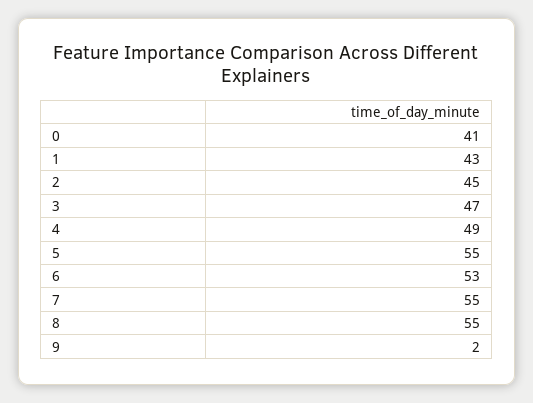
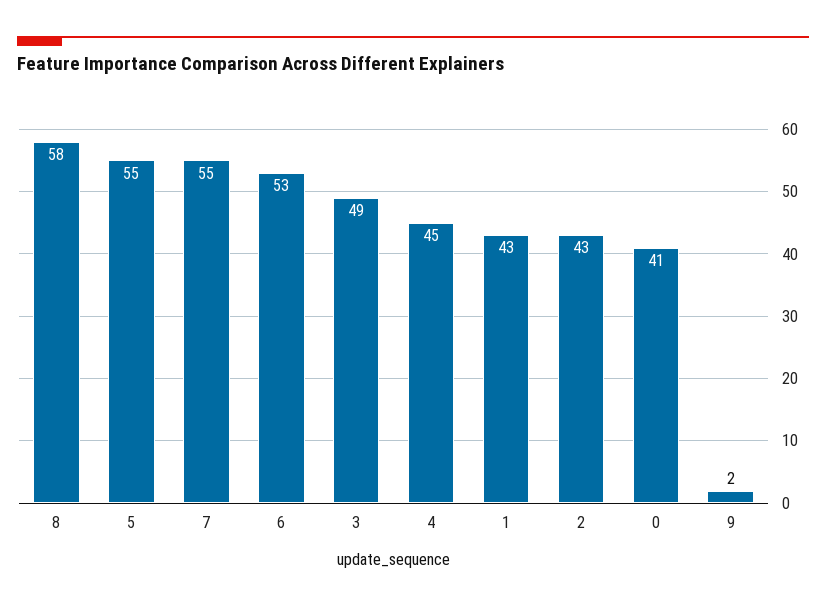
2: 45 -> 43
3: 47 -> 49
4: 49 -> 45
8: 55 -> 58

